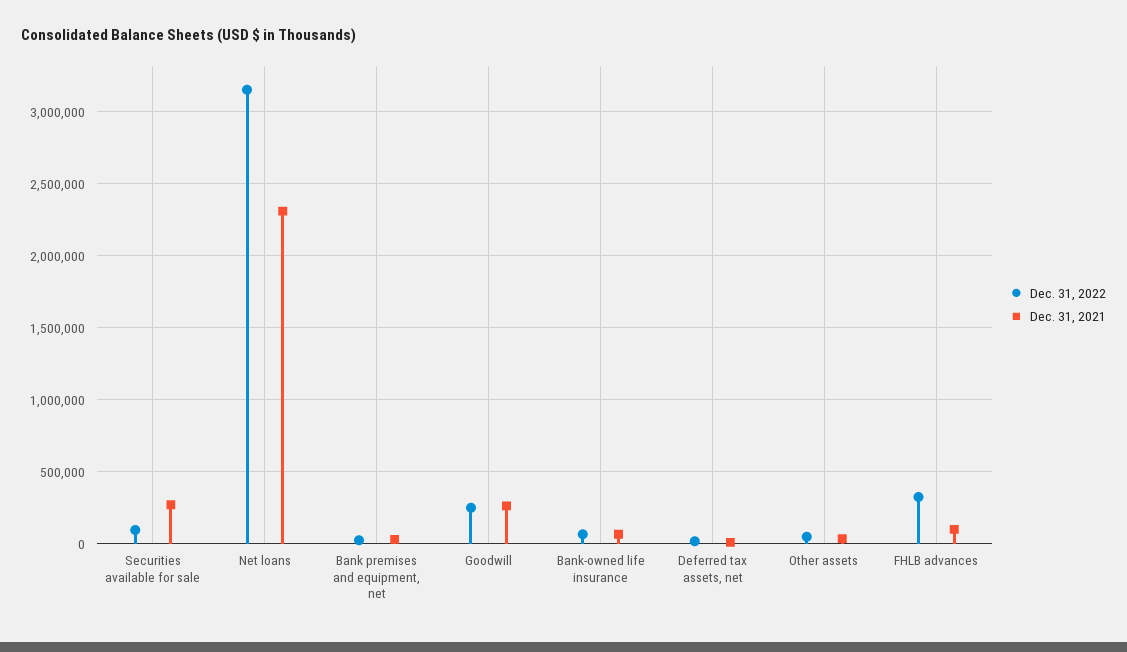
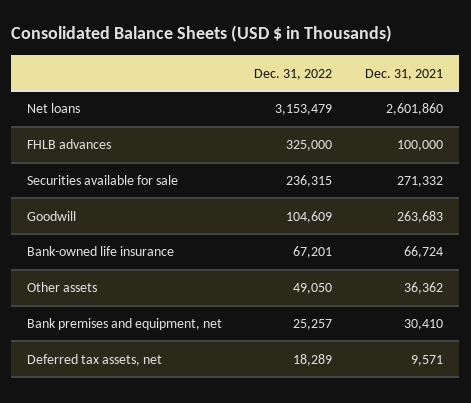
Dec. 31, 2022, Securities available for sale: 100000 -> 236315
Dec. 31, 2021, Net loans: 2300000 -> 2601860
Dec. 31, 2022, Goodwill: 250000 -> 104609

